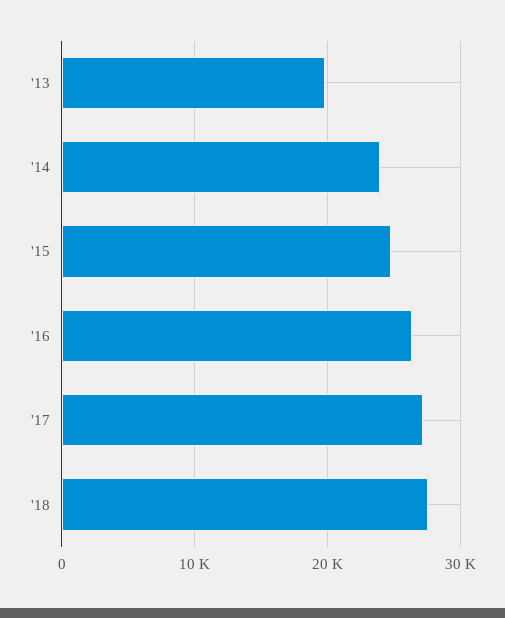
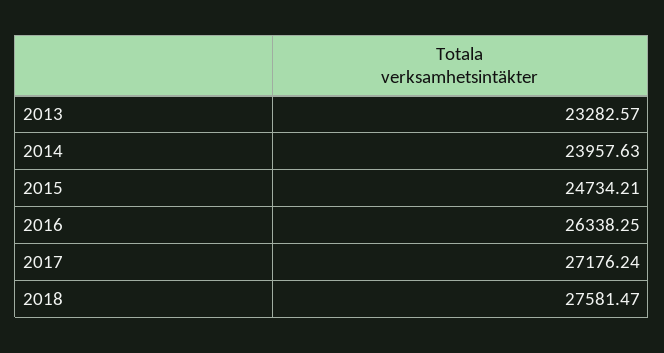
'13: 20000 -> 23282.57

